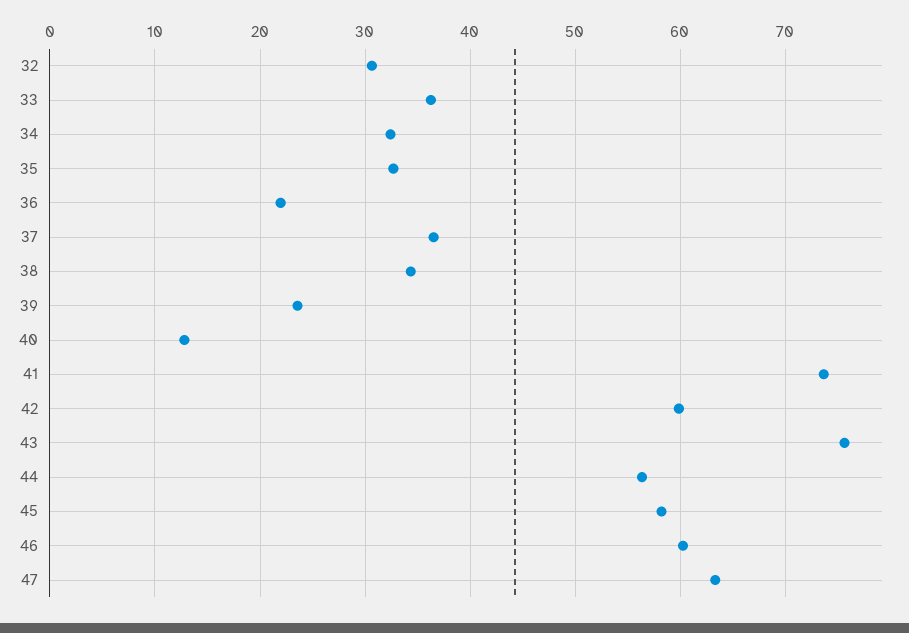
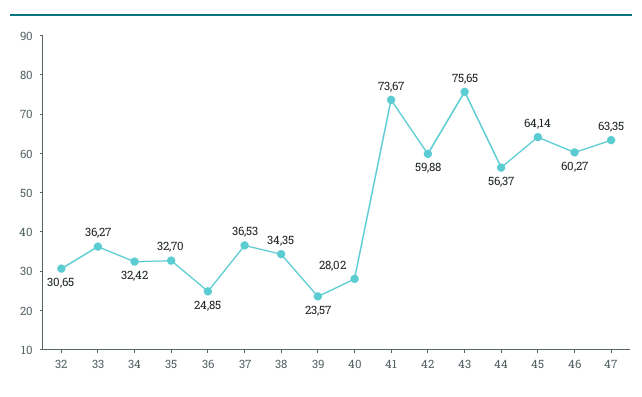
36: 22 -> 24.85
40: 13 -> 28.02
45: 58 -> 64.14

